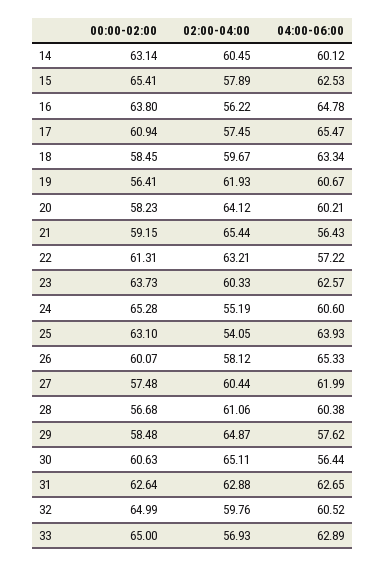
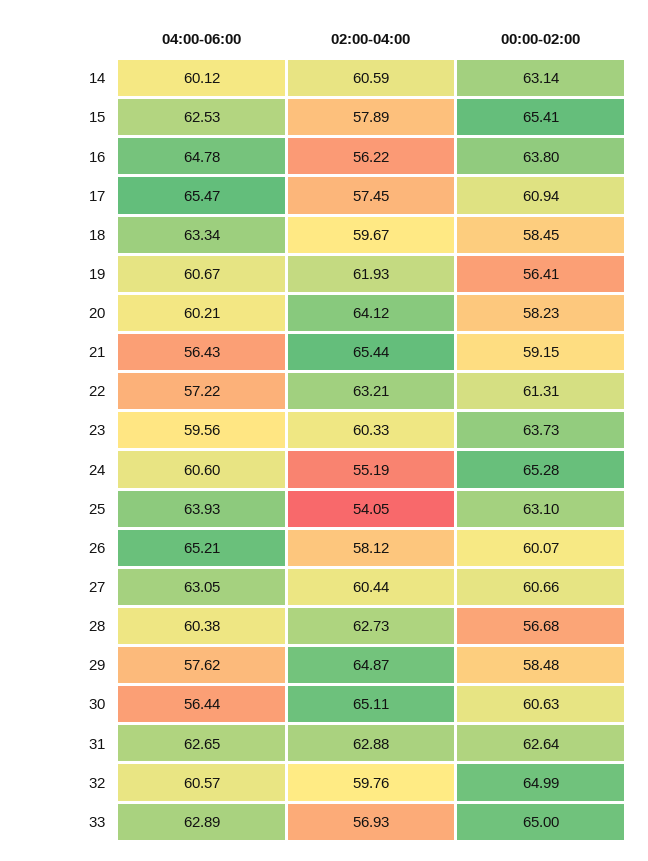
02:00-04:00, 14: 60.45 -> 60.59
04:00-06:00, 23: 62.57 -> 59.56
04:00-06:00, 26: 65.33 -> 65.21
00:00-02:00, 27: 57.48 -> 60.66
04:00-06:00, 27: 61.99 -> 63.05
02:00-04:00, 28: 61.06 -> 62.73
04:00-06:00, 32: 60.52 -> 60.57

